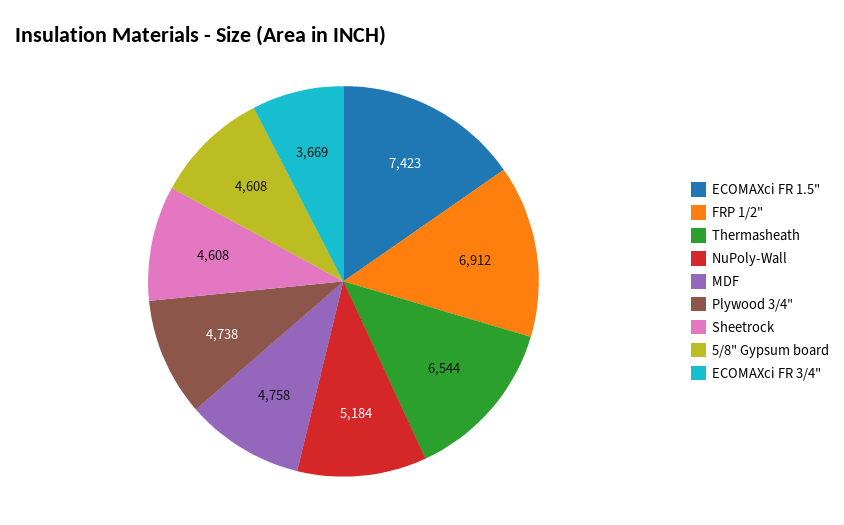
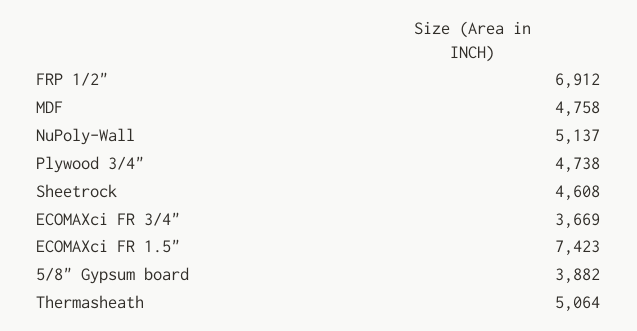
Thermasheath: 6544 -> 5064
NuPoly-Wall: 5184 -> 5137
5/8" Gypsum board: 4608 -> 3882

